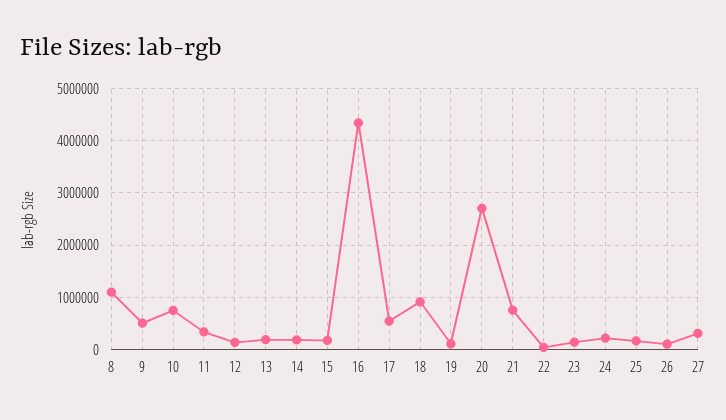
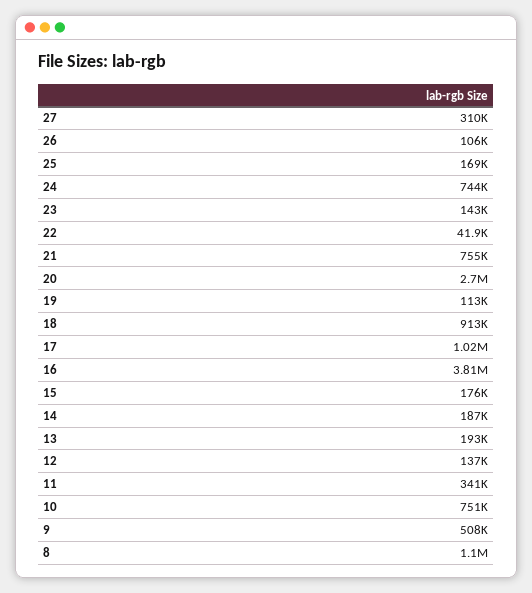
16: 4400000 -> 3810000
17: 600000 -> 1020000
24: 200000 -> 744000

